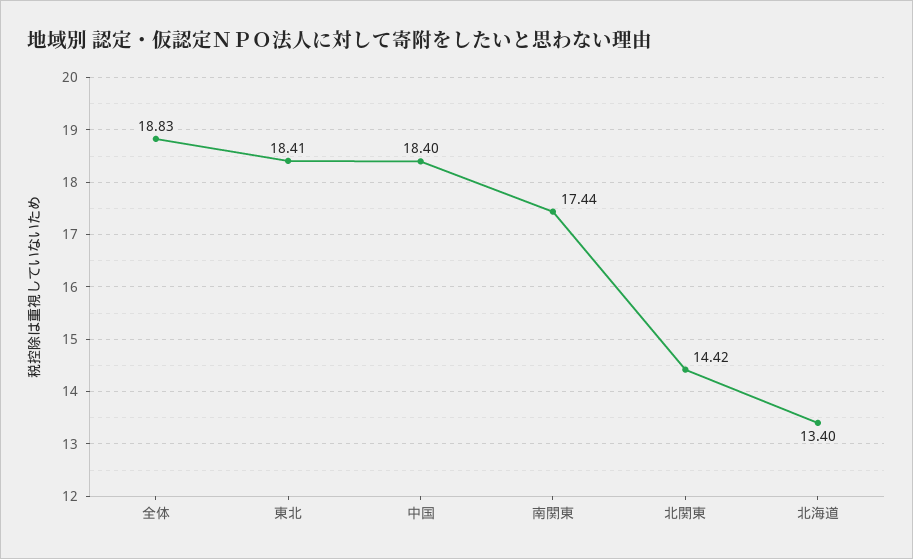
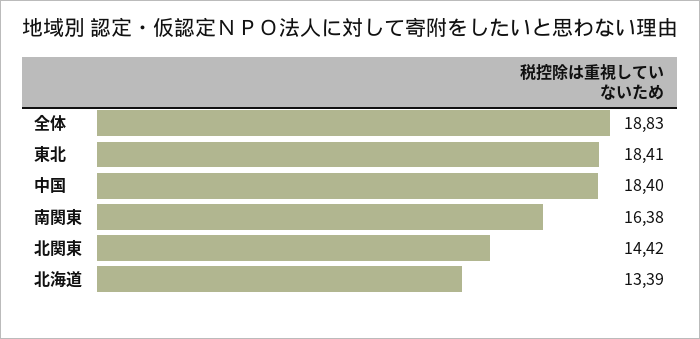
南関東: 17.44 -> 16.38
北海道: 13.4 -> 13.39

